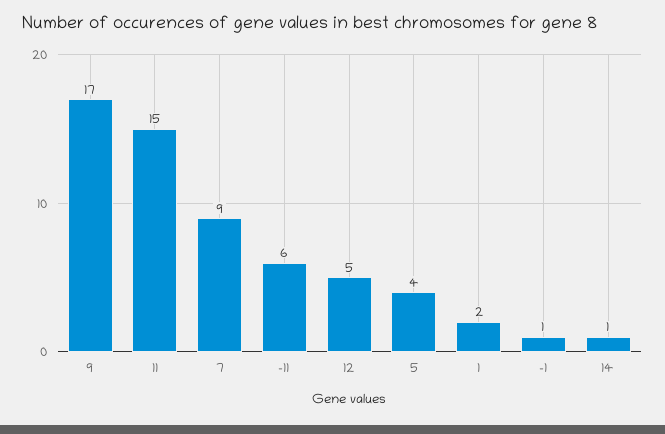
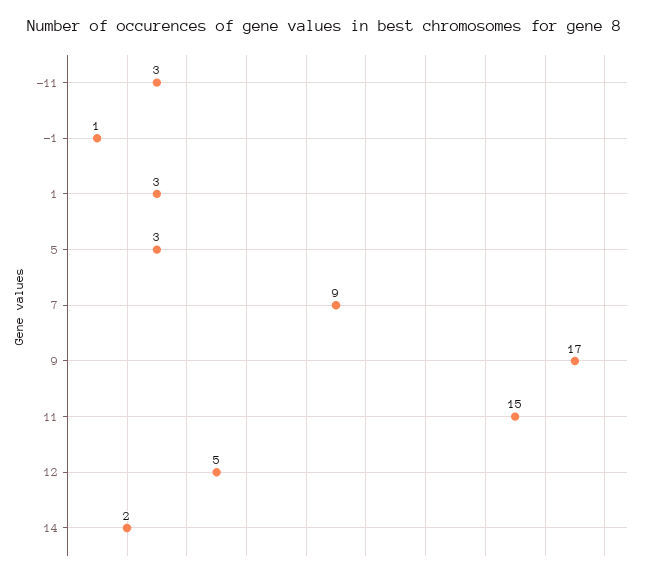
-11: 6 -> 3
5: 4 -> 3
1: 2 -> 3
14: 1 -> 2

